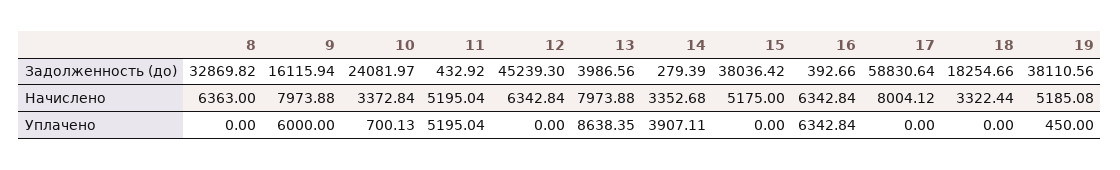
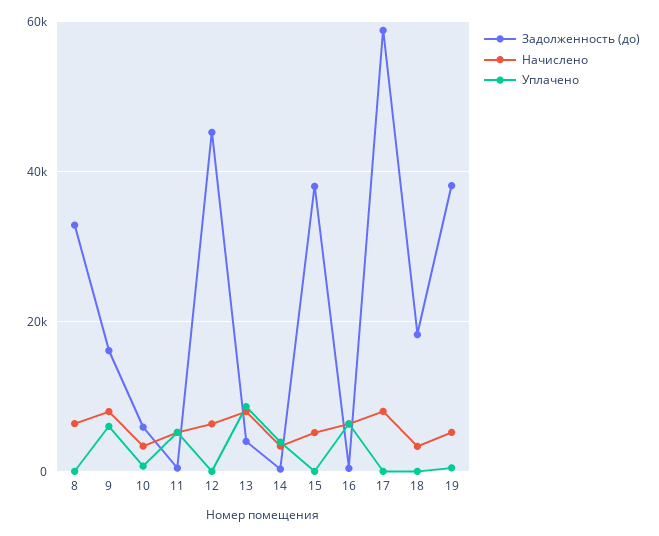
Задолженность (до), 10: 24081.97 -> 6000

